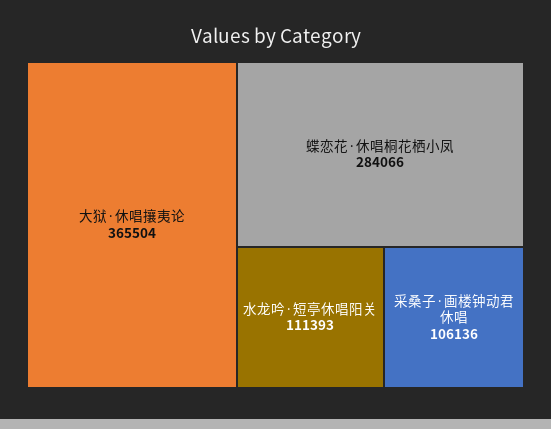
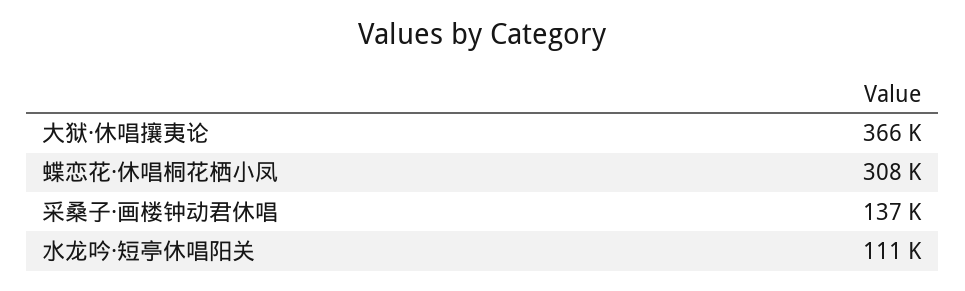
蝶恋花·休唱桐花栖小凤: 284066 -> 308000
采桑子·画楼钟动君休唱: 106136 -> 137000

